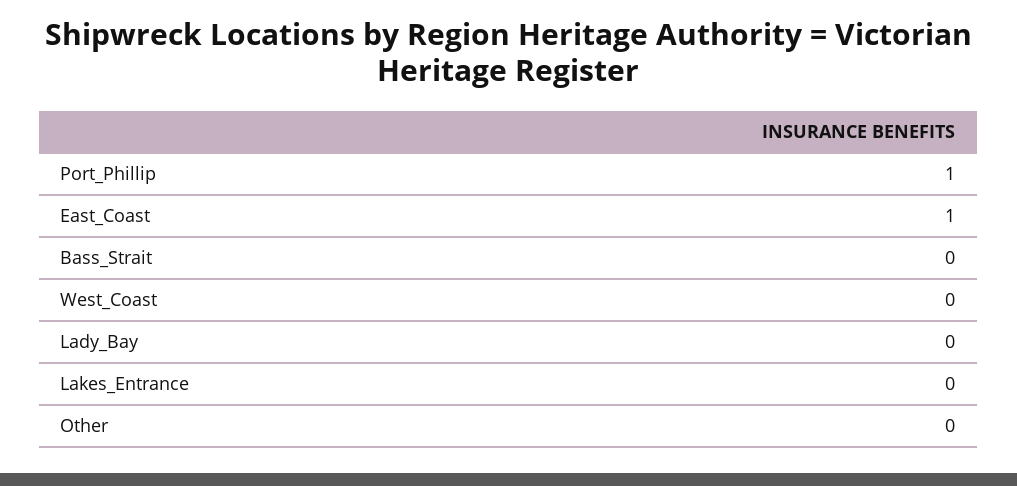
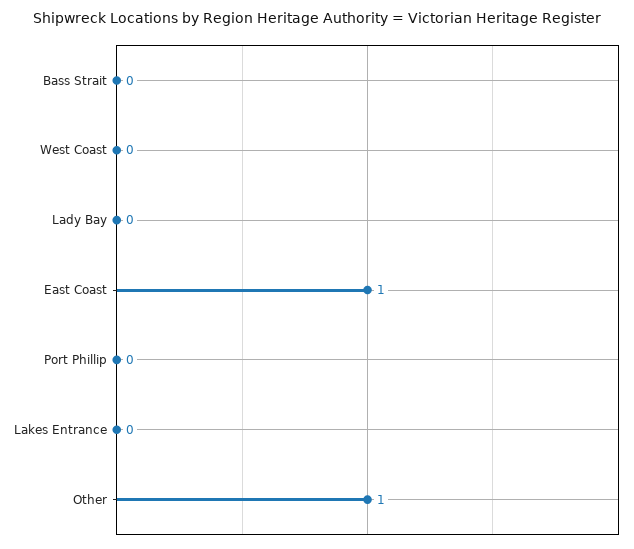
Port_Phillip: 1 -> 0
Other: 0 -> 1

